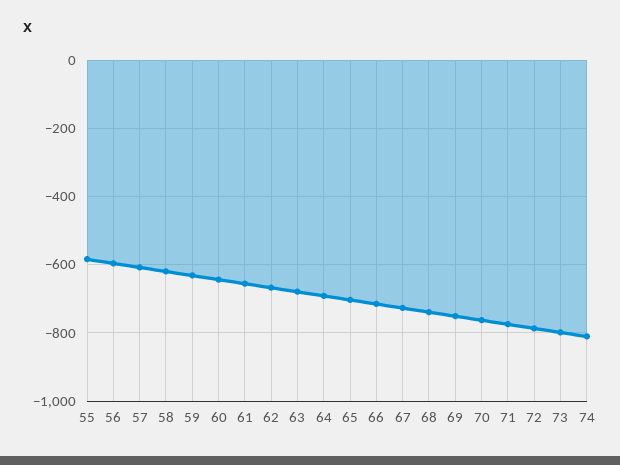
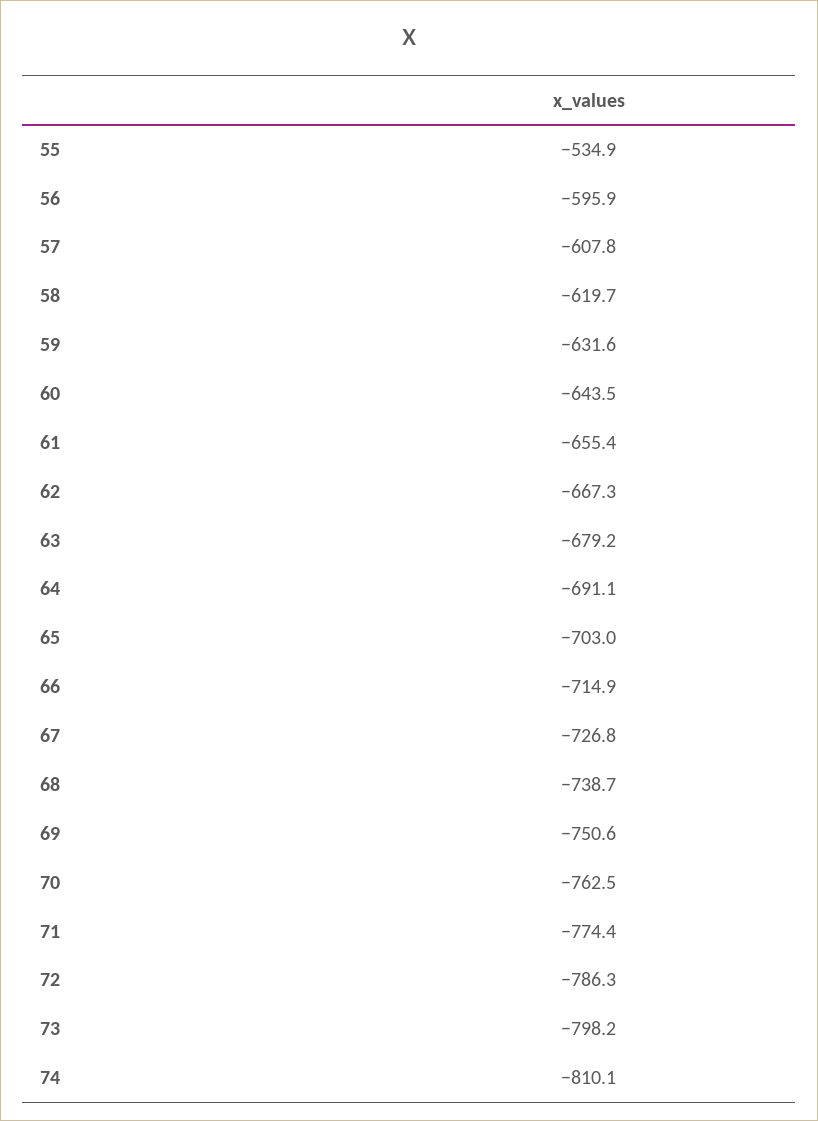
55: -580 -> -534.9

